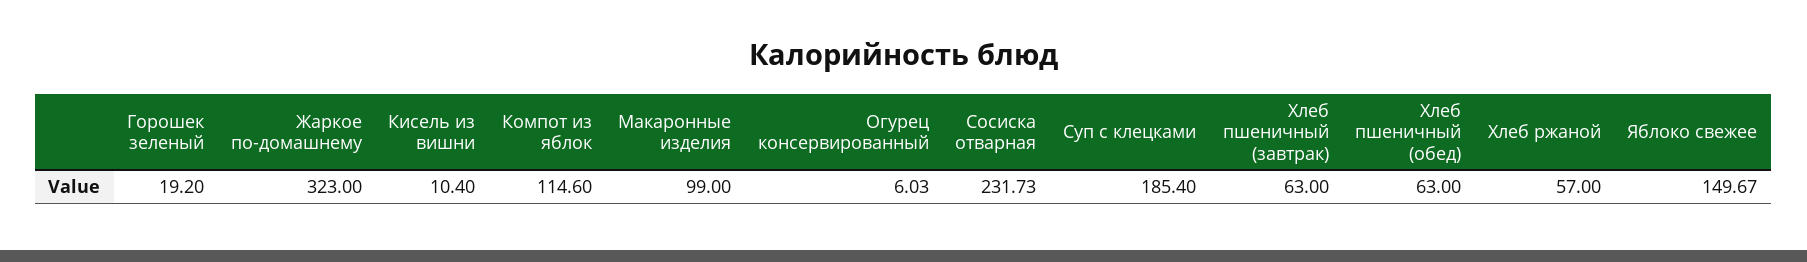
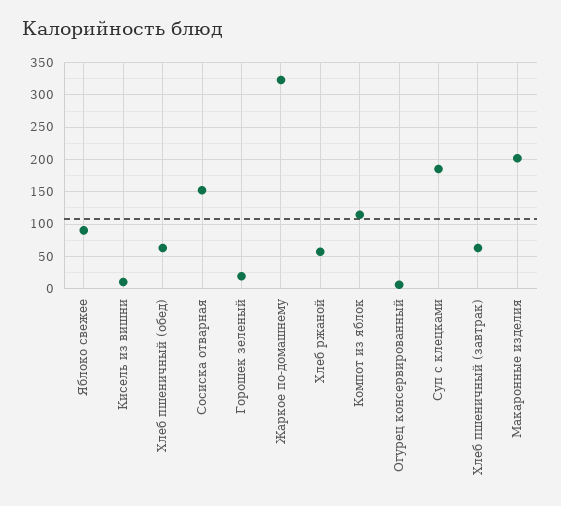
Макаронные изделия: 99 -> 200
Сосиска отварная: 231.73 -> 150
Яблоко свежее: 149.67 -> 90

